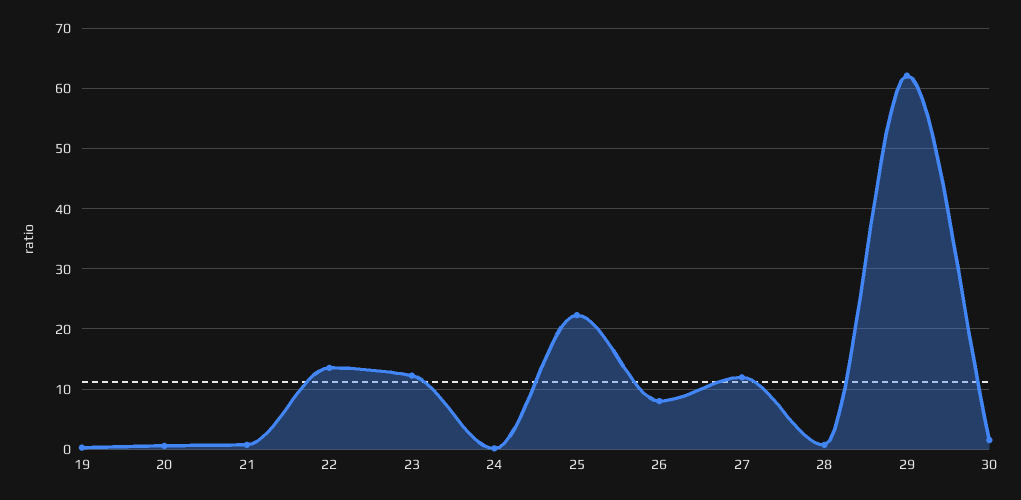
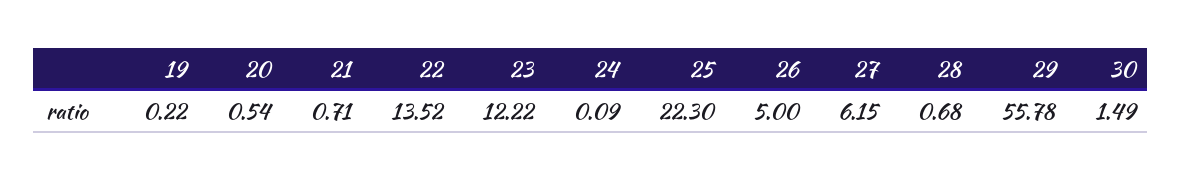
26: 8 -> 5
27: 12 -> 6.15
29: 62 -> 55.78

